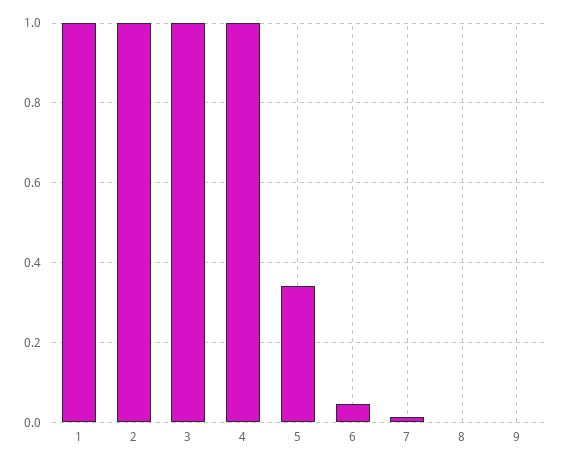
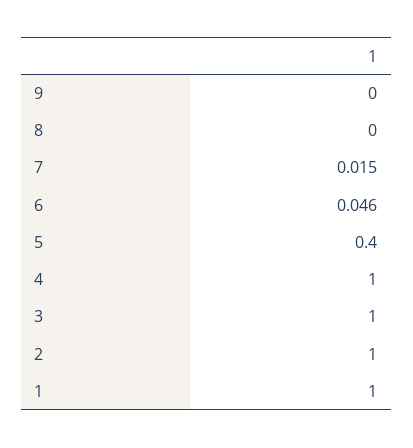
5: 0.34 -> 0.4

